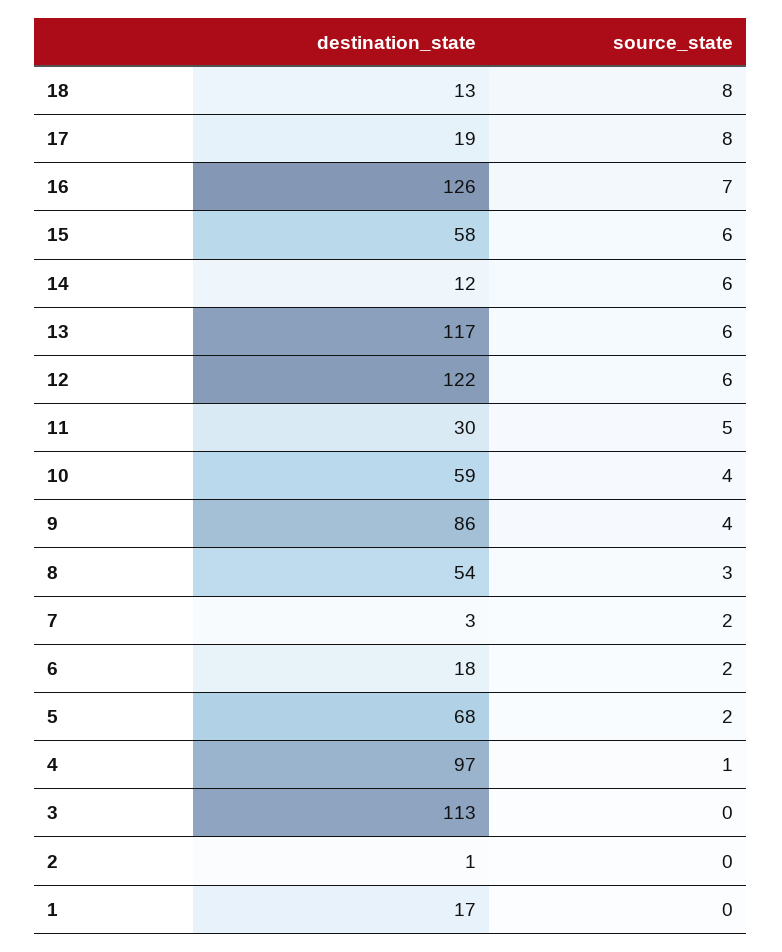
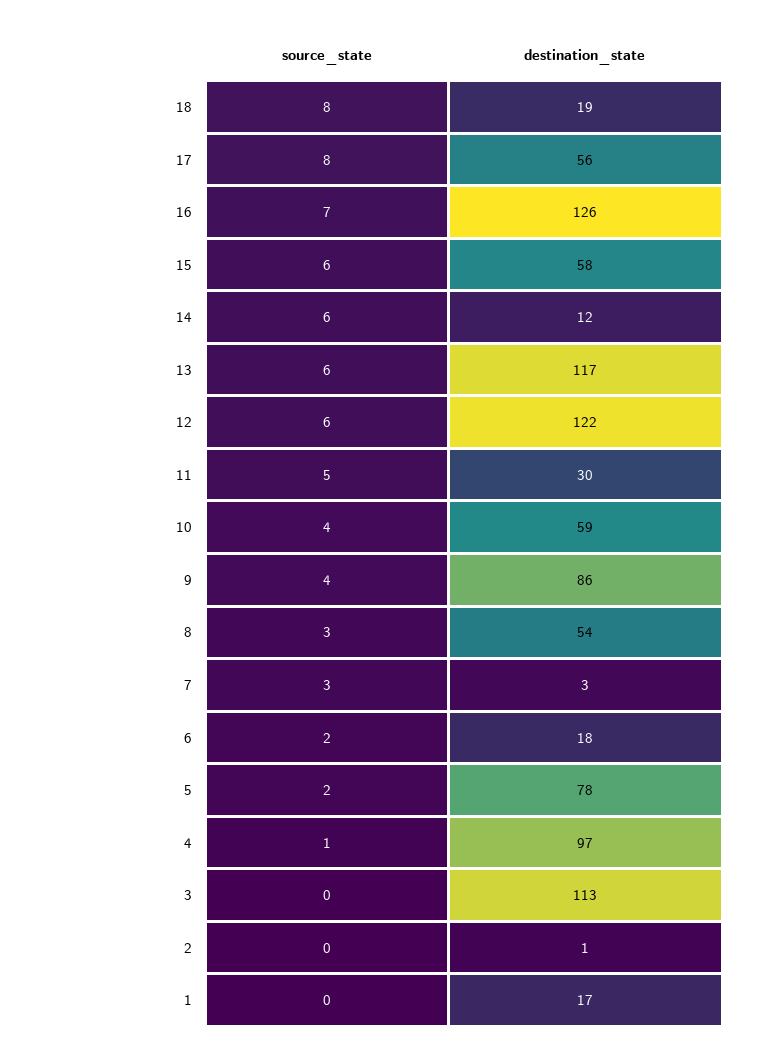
destination_state, 18: 13 -> 19
destination_state, 17: 19 -> 56
source_state, 7: 2 -> 3
destination_state, 5: 68 -> 78

